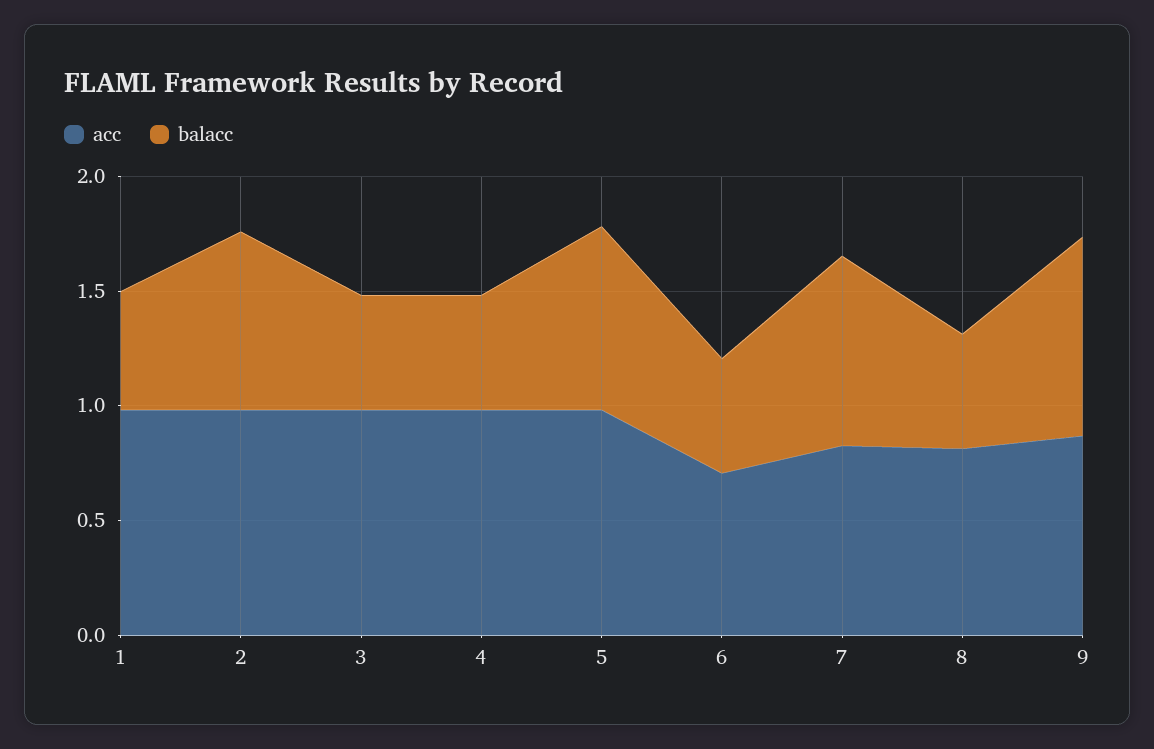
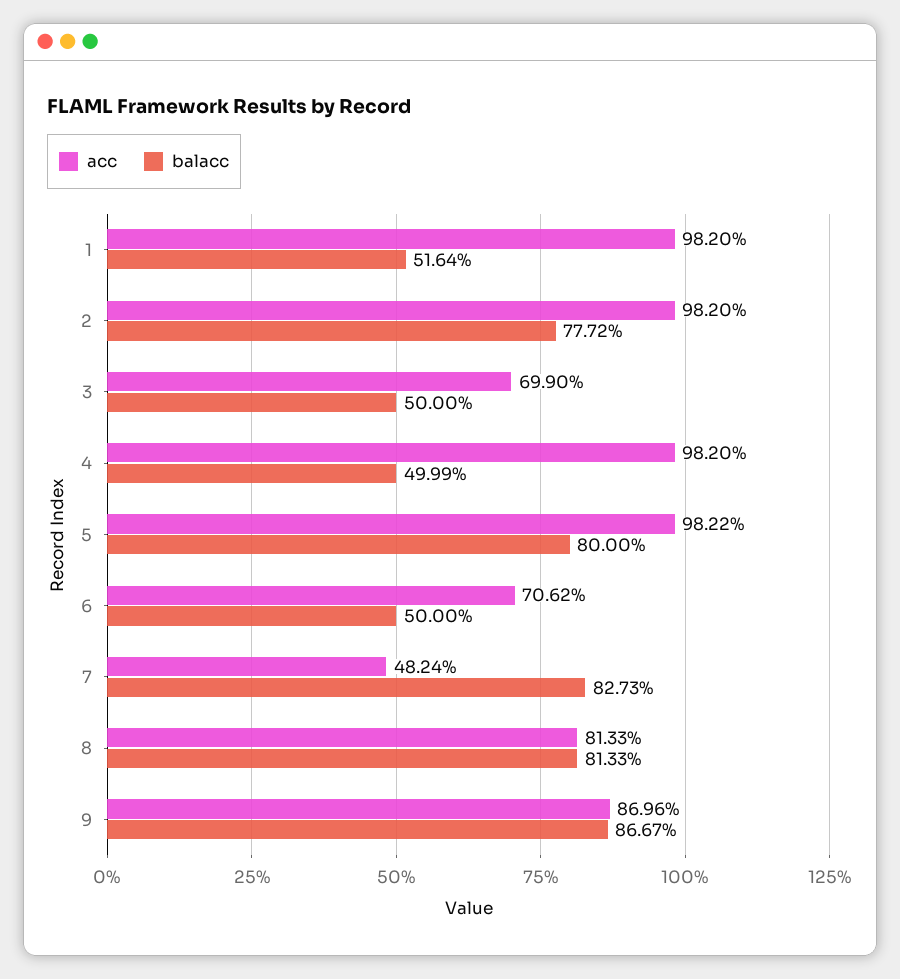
acc, 3: 1 -> 0.699
acc, 7: 0.8 -> 0.4824
balacc, 8: 0.5 -> 0.8133

